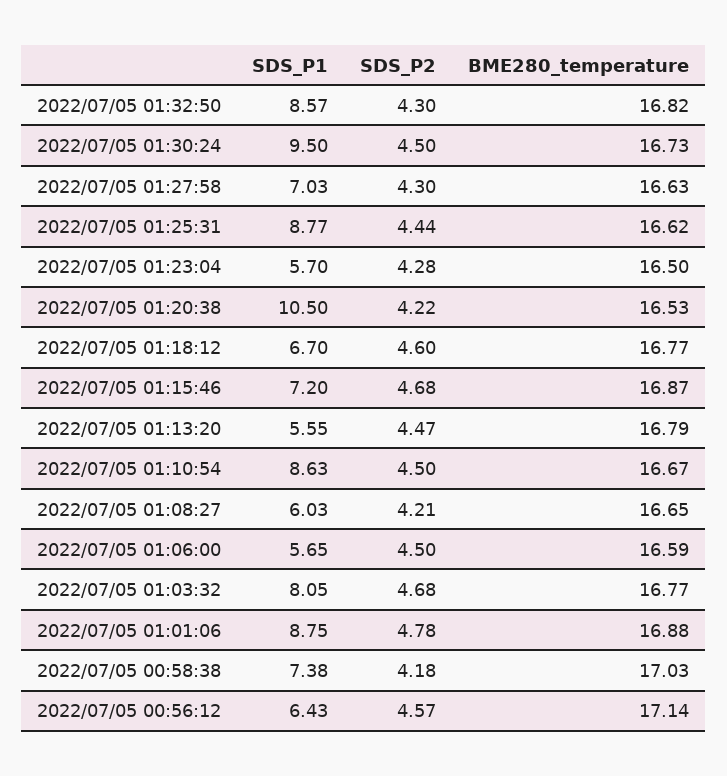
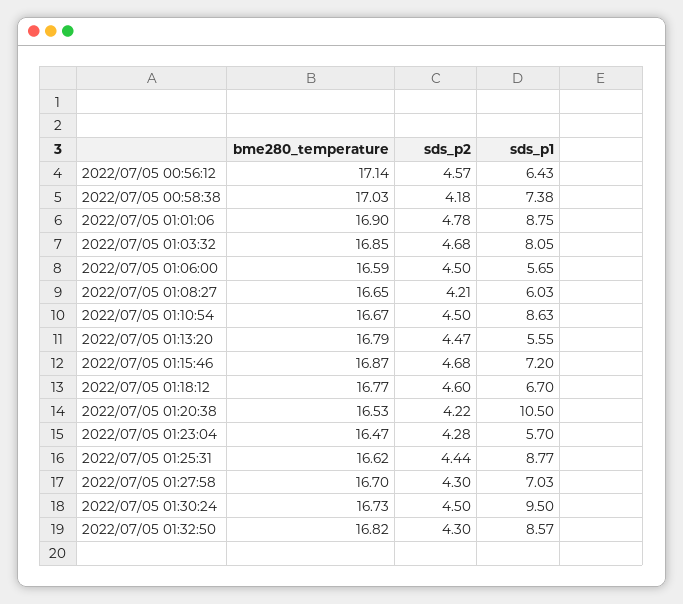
BME280_temperature, 2022/07/05 01:27:58: 16.63 -> 16.7
BME280_temperature, 2022/07/05 01:23:04: 16.5 -> 16.47
BME280_temperature, 2022/07/05 01:03:32: 16.77 -> 16.85
BME280_temperature, 2022/07/05 01:01:06: 16.88 -> 16.9

